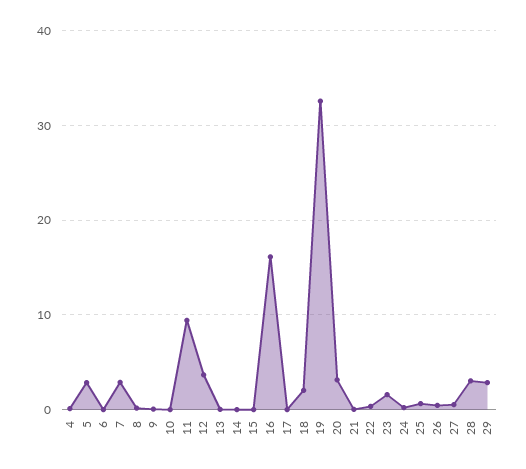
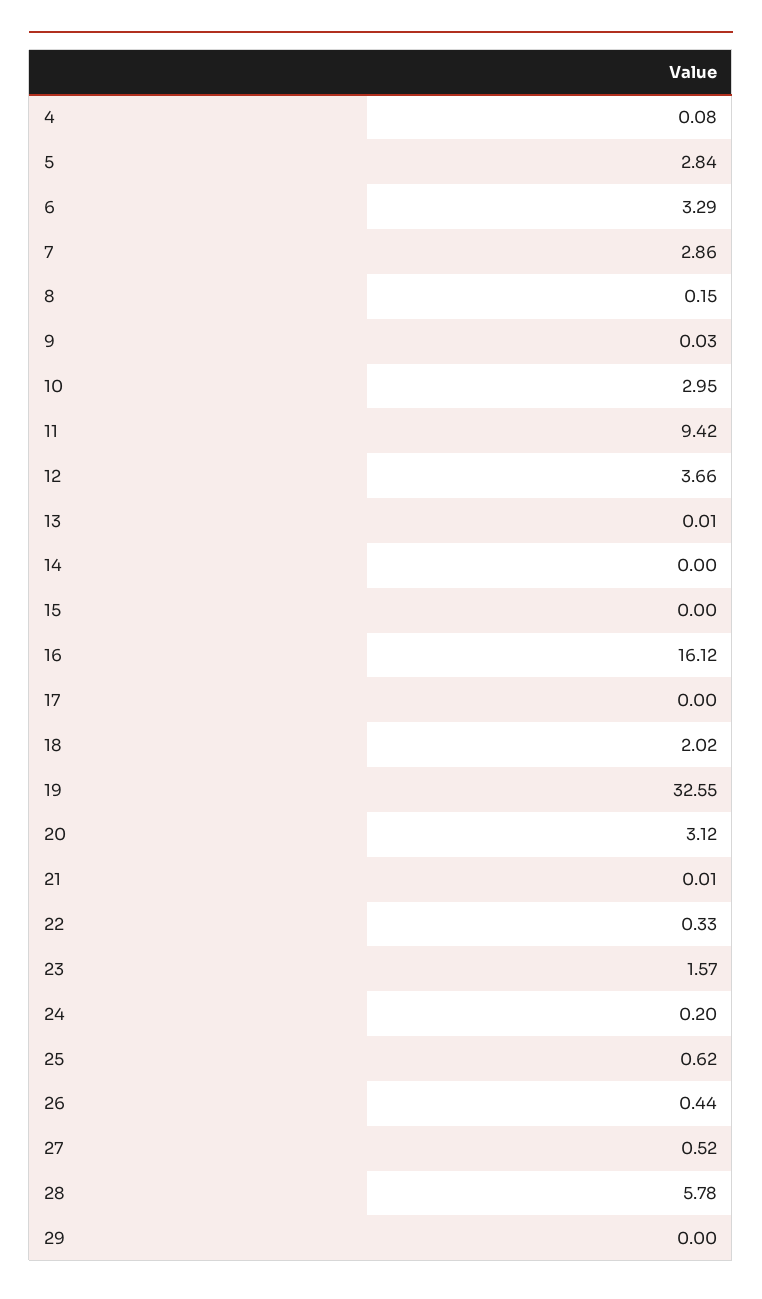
6: 0 -> 3.29
10: 0 -> 2.95
28: 3 -> 5.78
29: 3 -> 0

